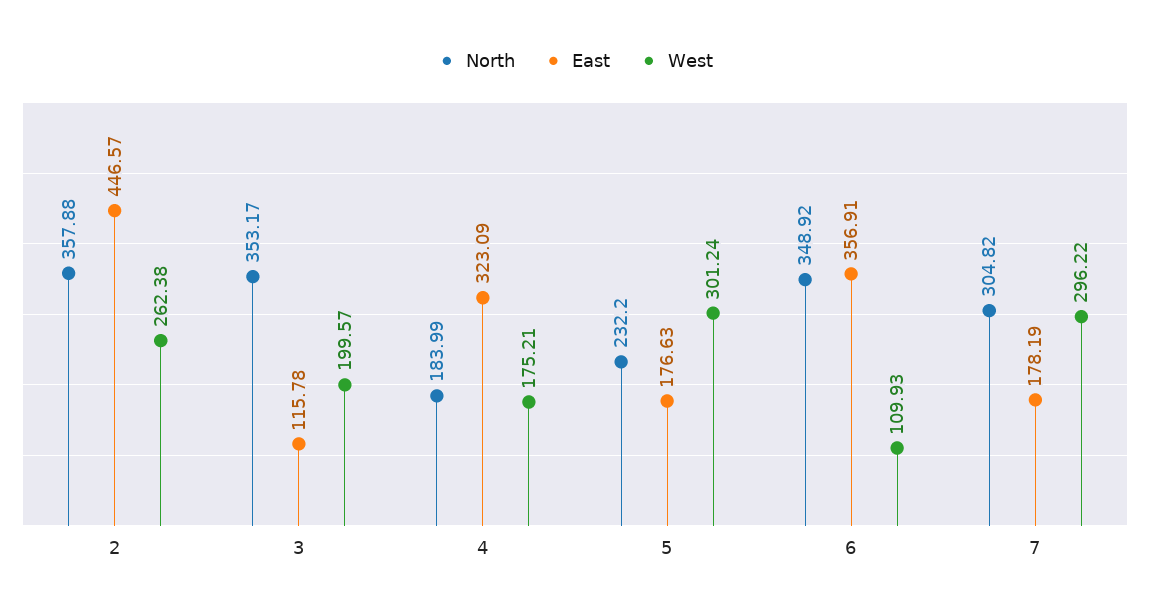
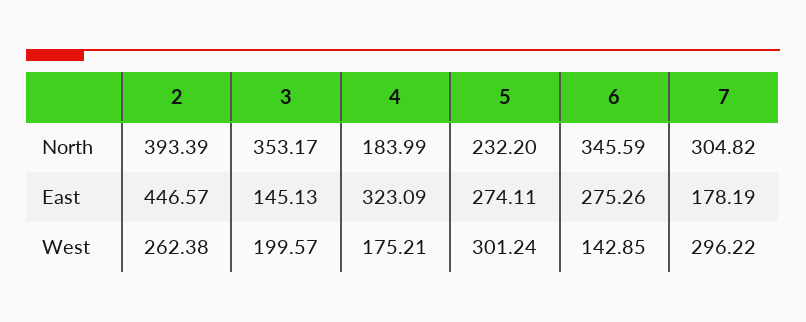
North, 2: 357.88 -> 393.39
East, 3: 115.78 -> 145.13
East, 5: 176.63 -> 274.11
North, 6: 348.92 -> 345.59
East, 6: 356.91 -> 275.26
West, 6: 109.93 -> 142.85

